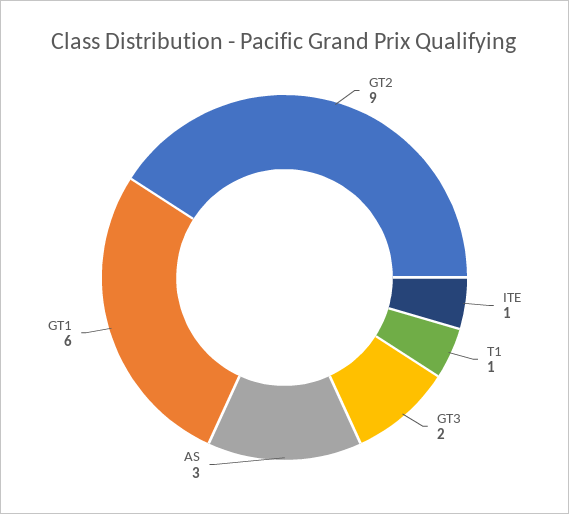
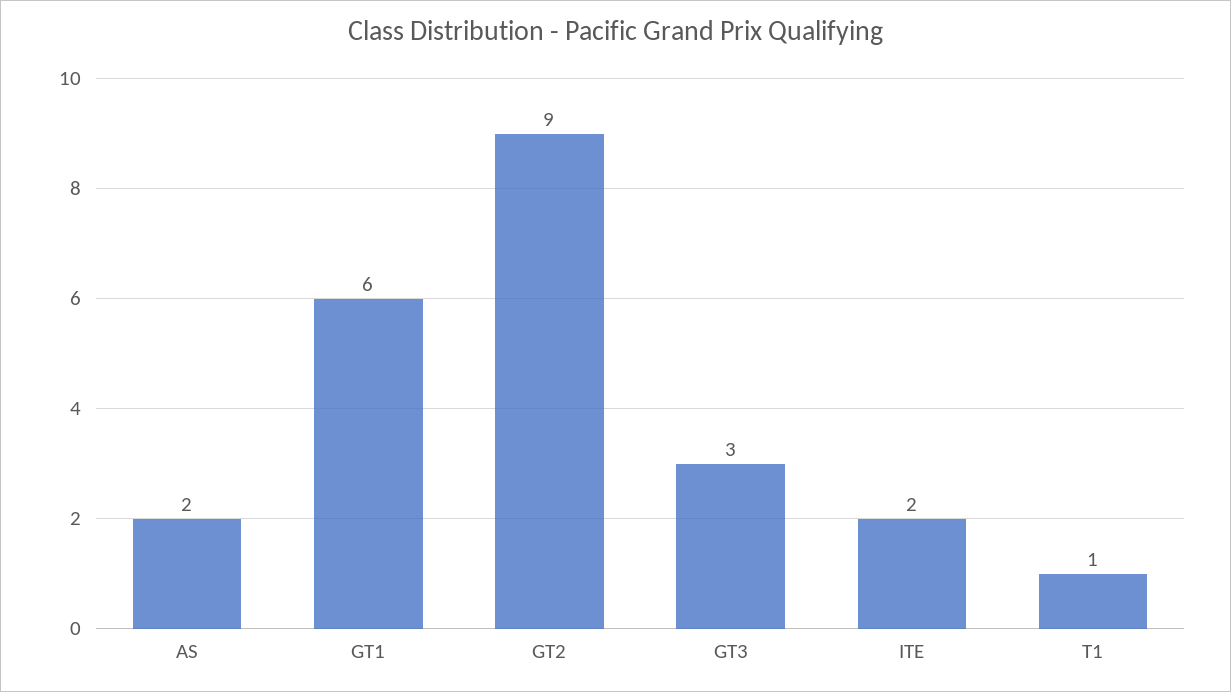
ITE: 1 -> 2
GT3: 2 -> 3
AS: 3 -> 2

